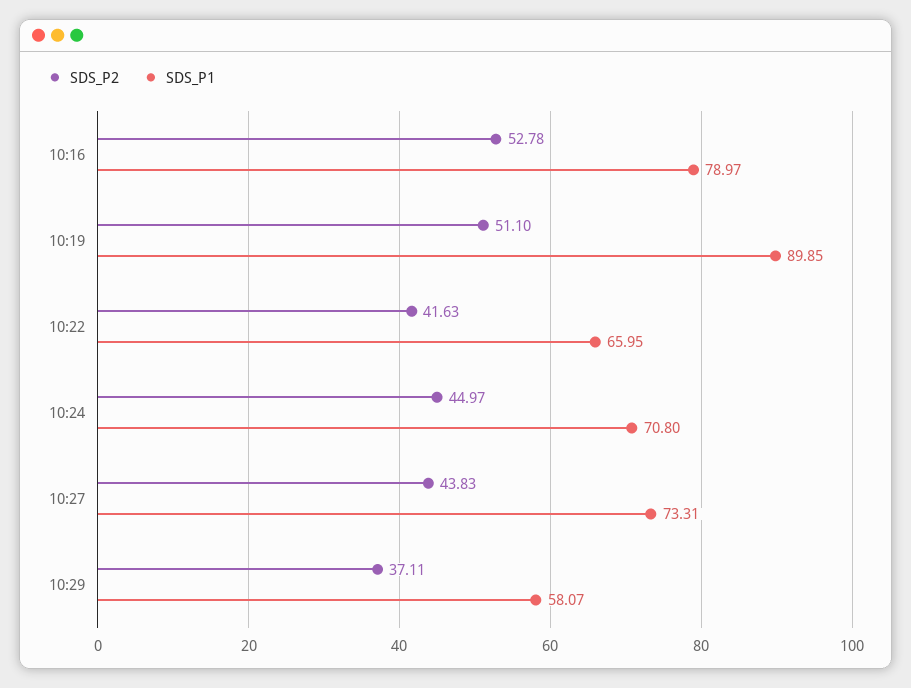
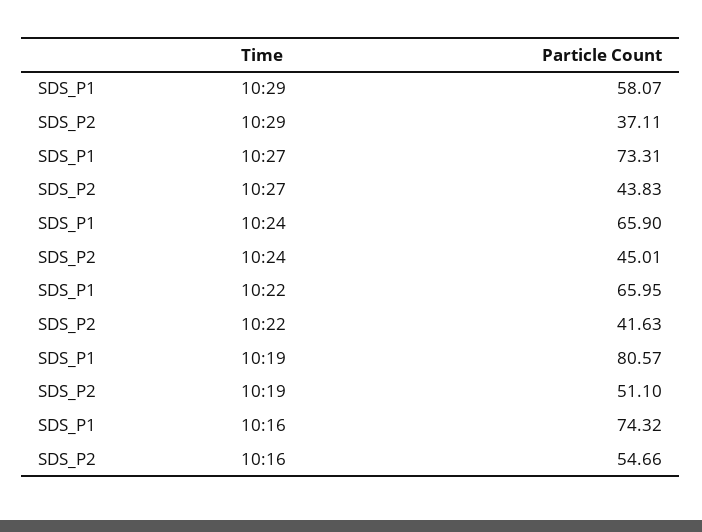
SDS_P2, 10:16: 52.78 -> 54.66
SDS_P1, 10:16: 78.97 -> 74.32
SDS_P1, 10:19: 89.85 -> 80.57
SDS_P2, 10:24: 44.97 -> 45.01
SDS_P1, 10:24: 70.8 -> 65.9

